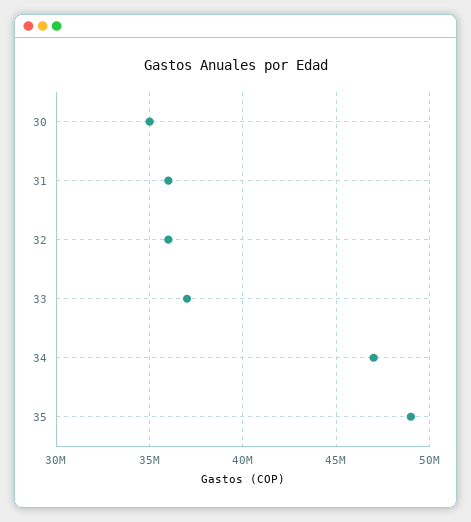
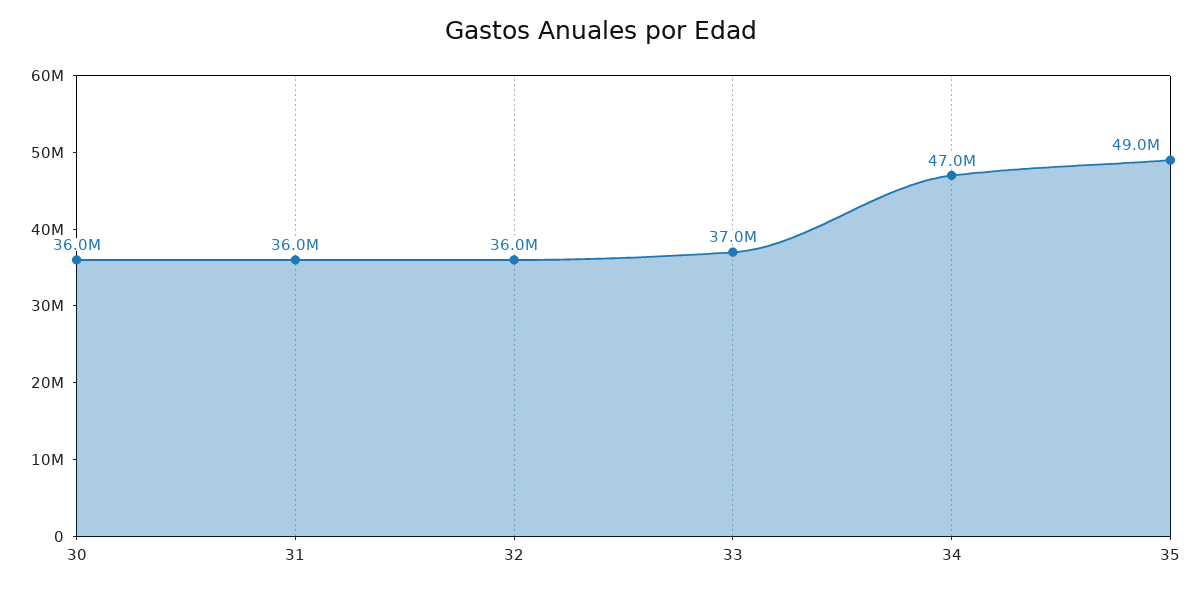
30: 35000000 -> 36000000

